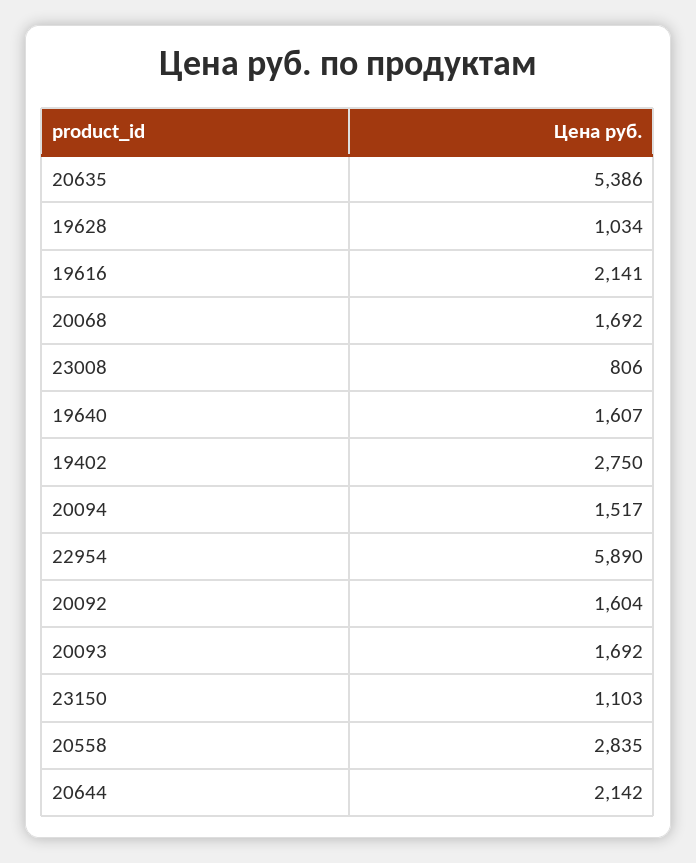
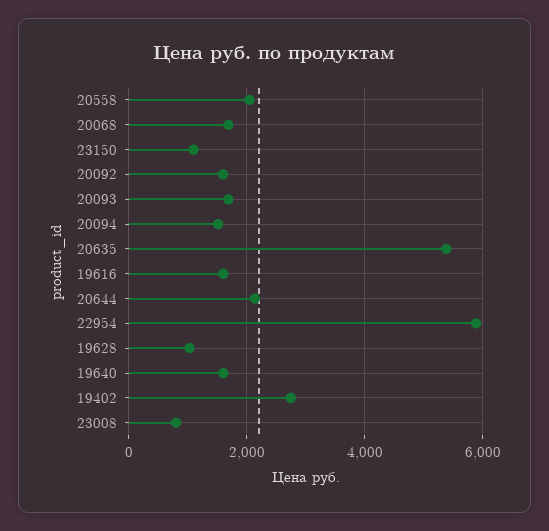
19616: 2141 -> 1600
20558: 2835 -> 2000

